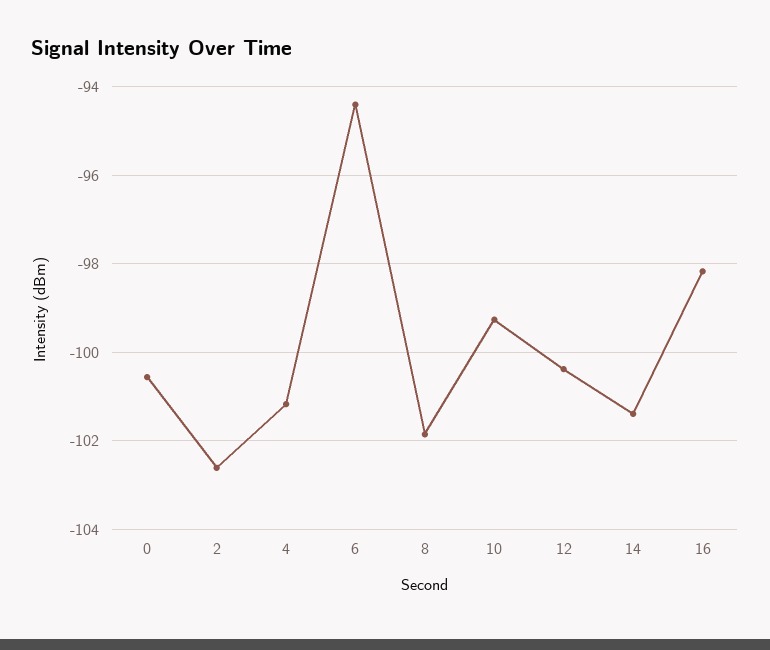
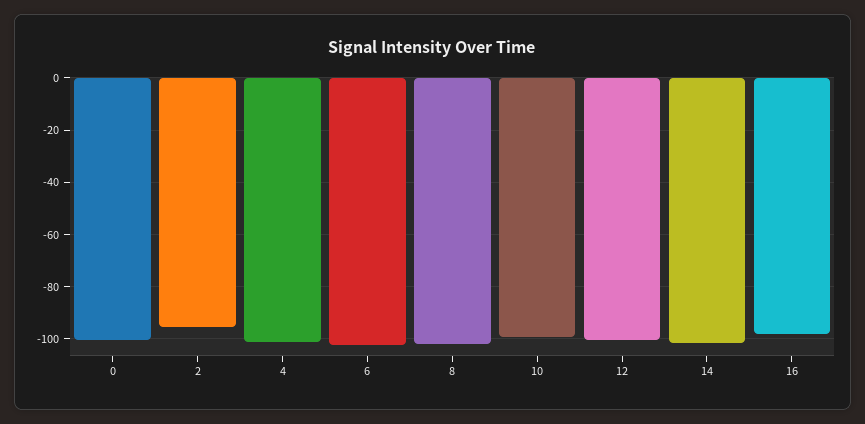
2: -102.6 -> -95
6: -94.4 -> -102.5

